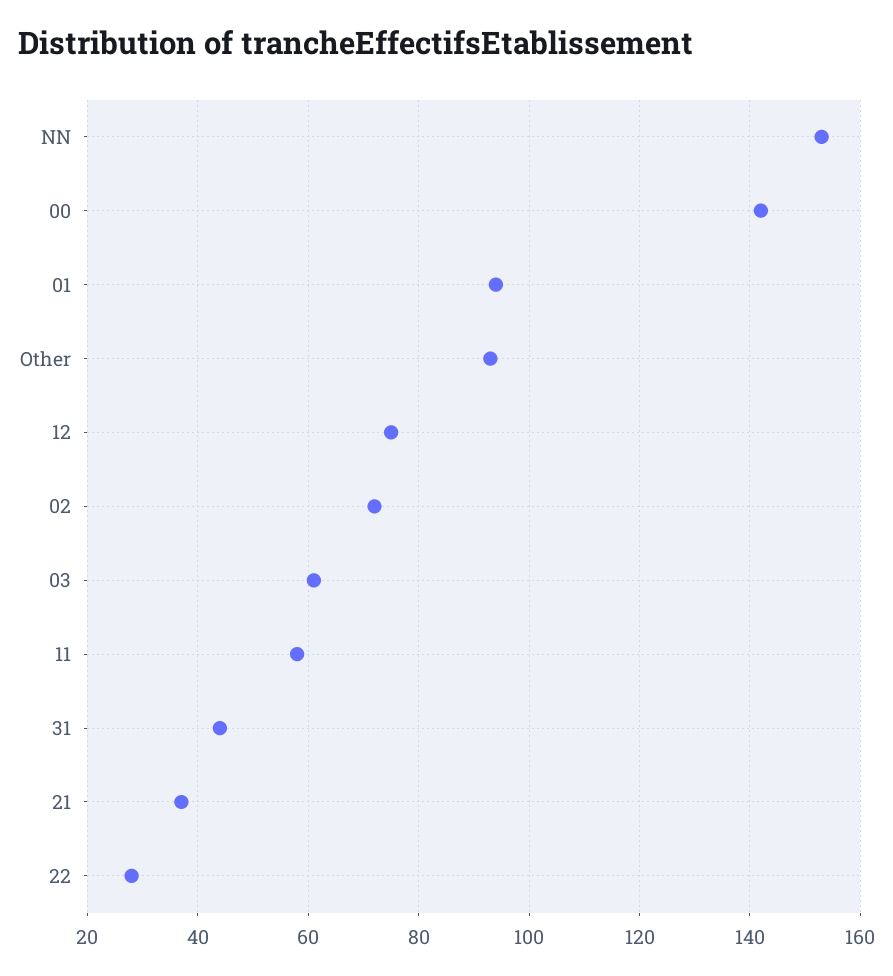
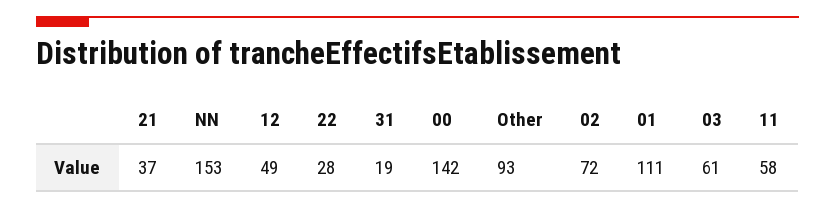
01: 95 -> 111
12: 75 -> 49
31: 45 -> 19

